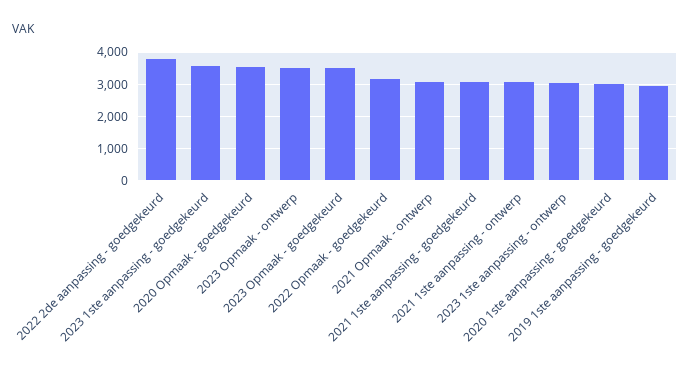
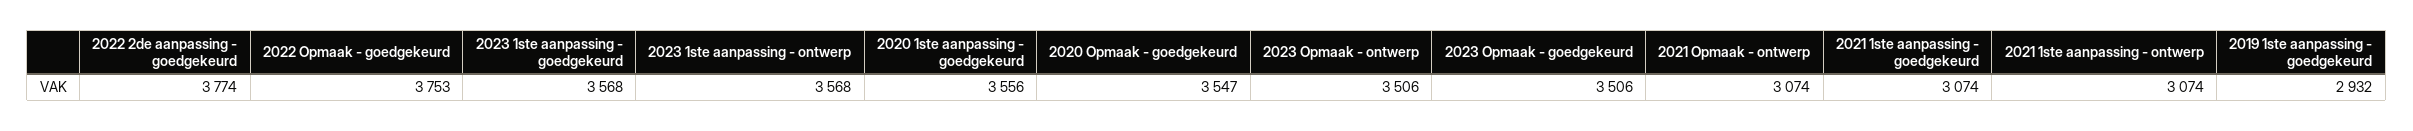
2022 Opmaak - goedgekeurd: 3200 -> 3753
2023 1ste aanpassing - ontwerp: 3000 -> 3568
2020 1ste aanpassing - goedgekeurd: 3000 -> 3556

